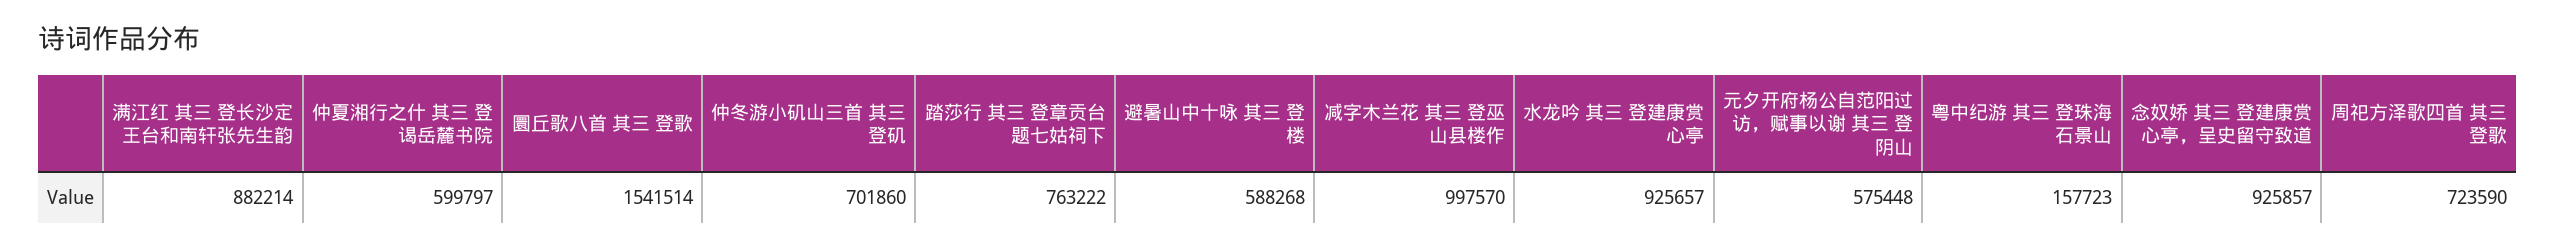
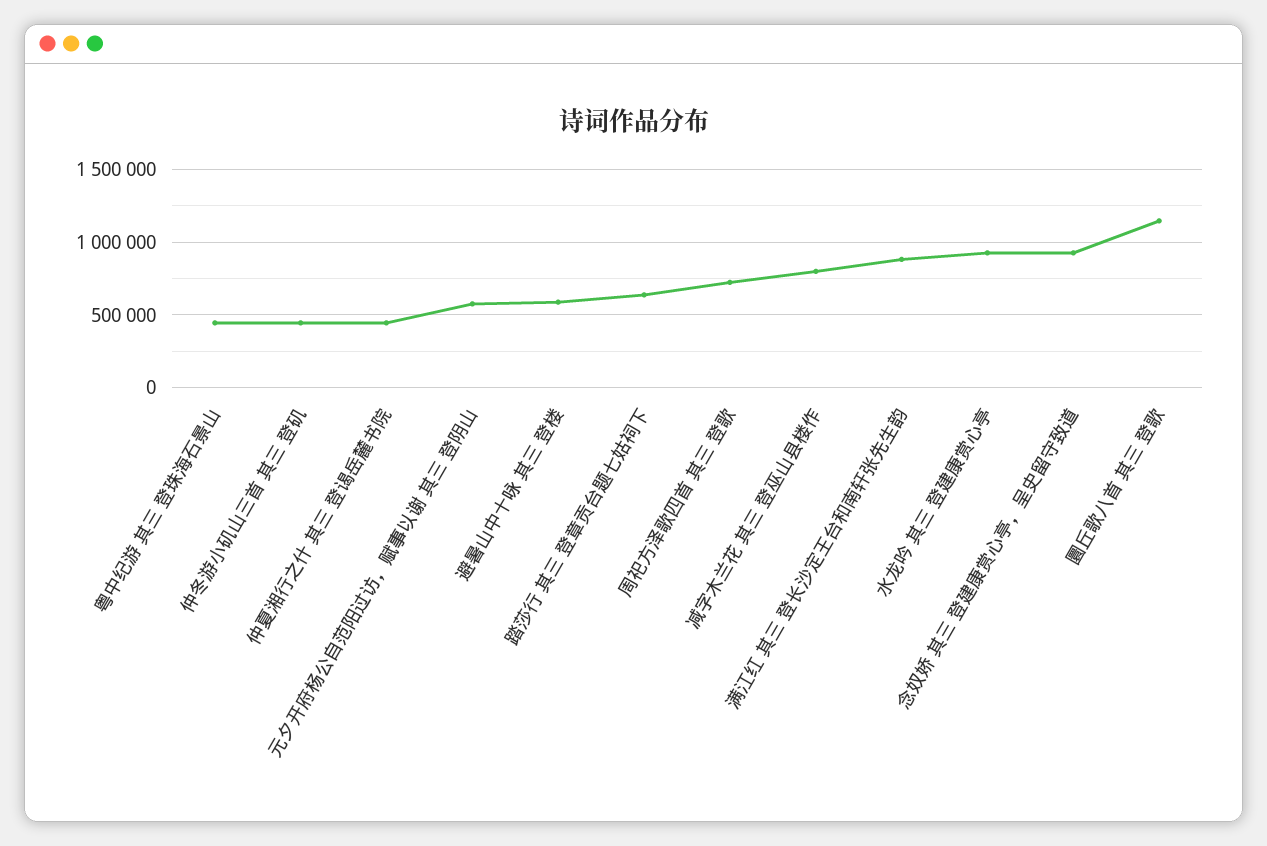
仲夏湘行之什 其三 登谒岳麓书院: 599797 -> 450000
圜丘歌八首 其三 登歌: 1541514 -> 1150000
仲冬游小矶山三首 其三 登矶: 701860 -> 450000
踏莎行 其三 登章贡台题七姑祠下: 763222 -> 650000
减字木兰花 其三 登巫山县楼作: 997570 -> 800000
粤中纪游 其三 登珠海石景山: 157723 -> 450000

